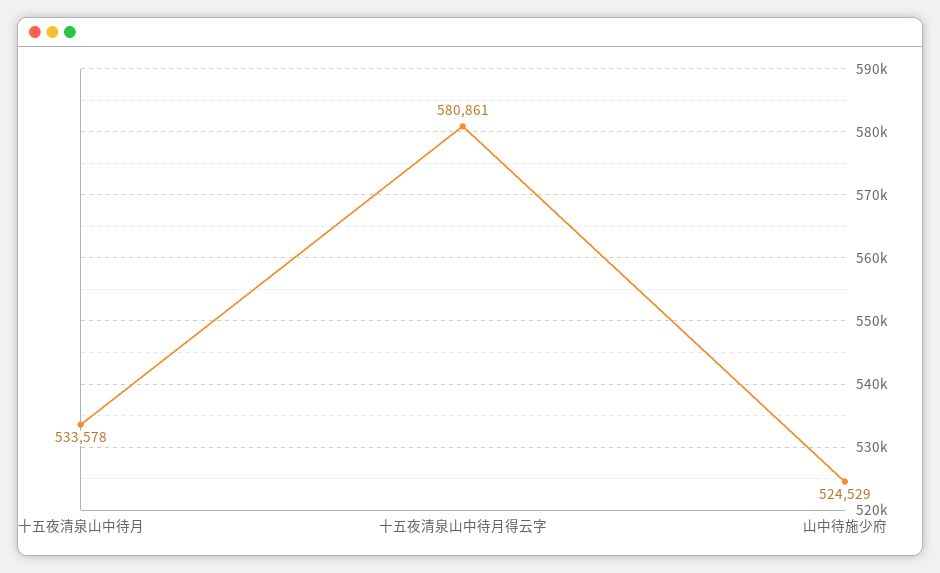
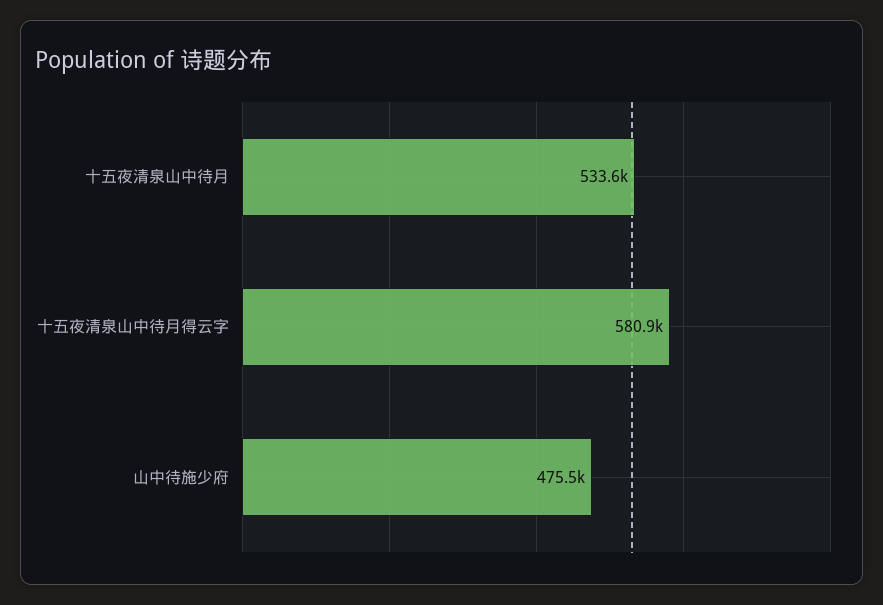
山中待施少府: 524529 -> 475500

